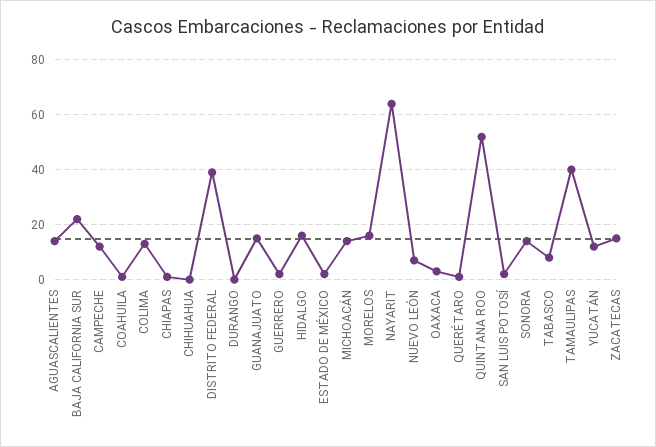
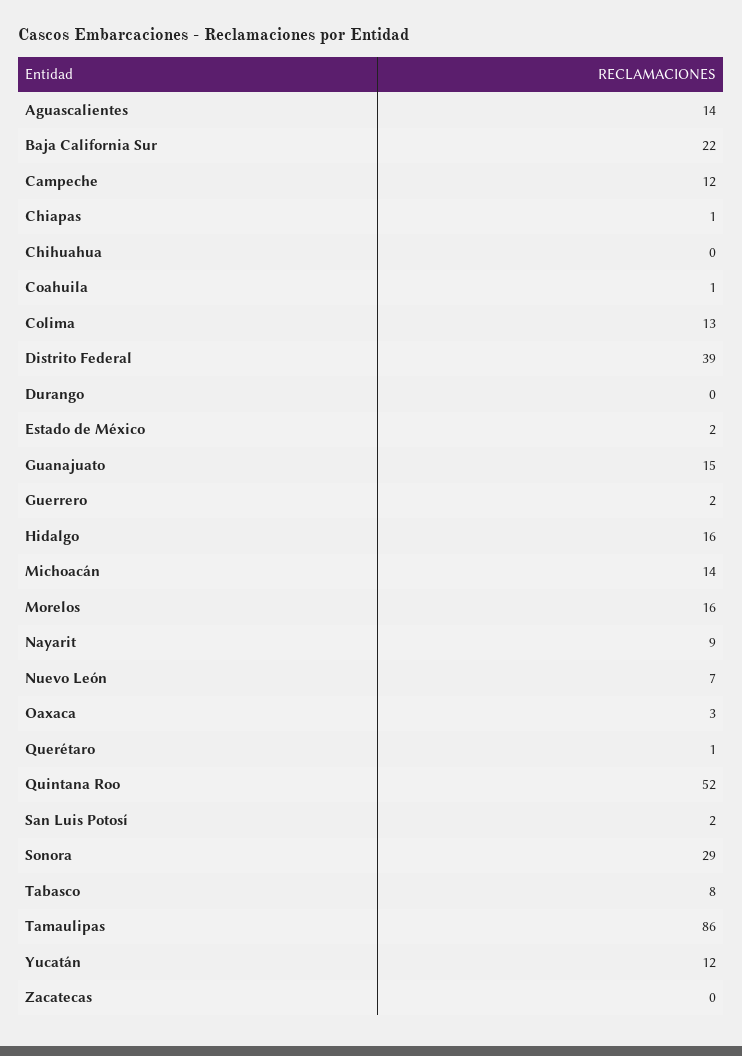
NAYARIT: 65 -> 9
SONORA: 15 -> 29
TAMAULIPAS: 40 -> 86
ZACATECAS: 15 -> 0

